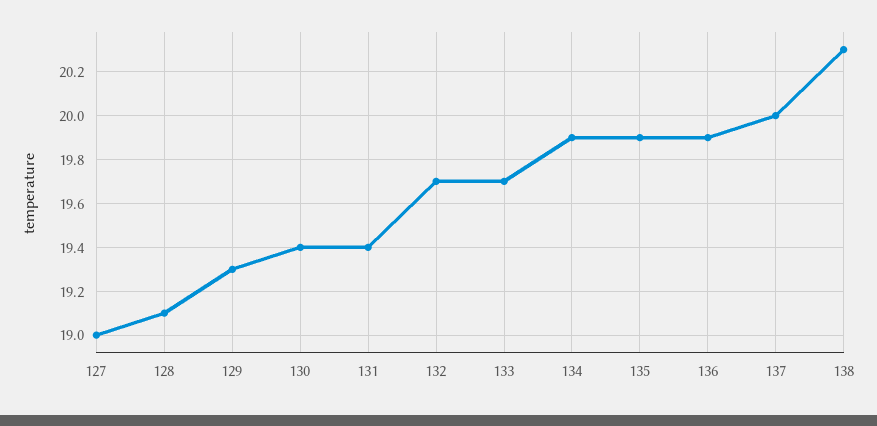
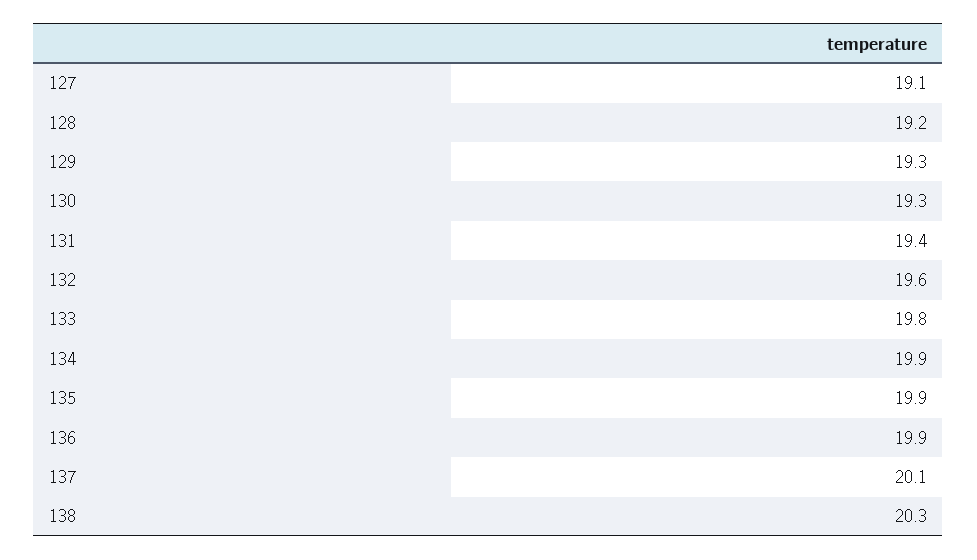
127: 19 -> 19.1
128: 19.1 -> 19.2
130: 19.4 -> 19.3
132: 19.7 -> 19.6
133: 19.7 -> 19.8
137: 20 -> 20.1

